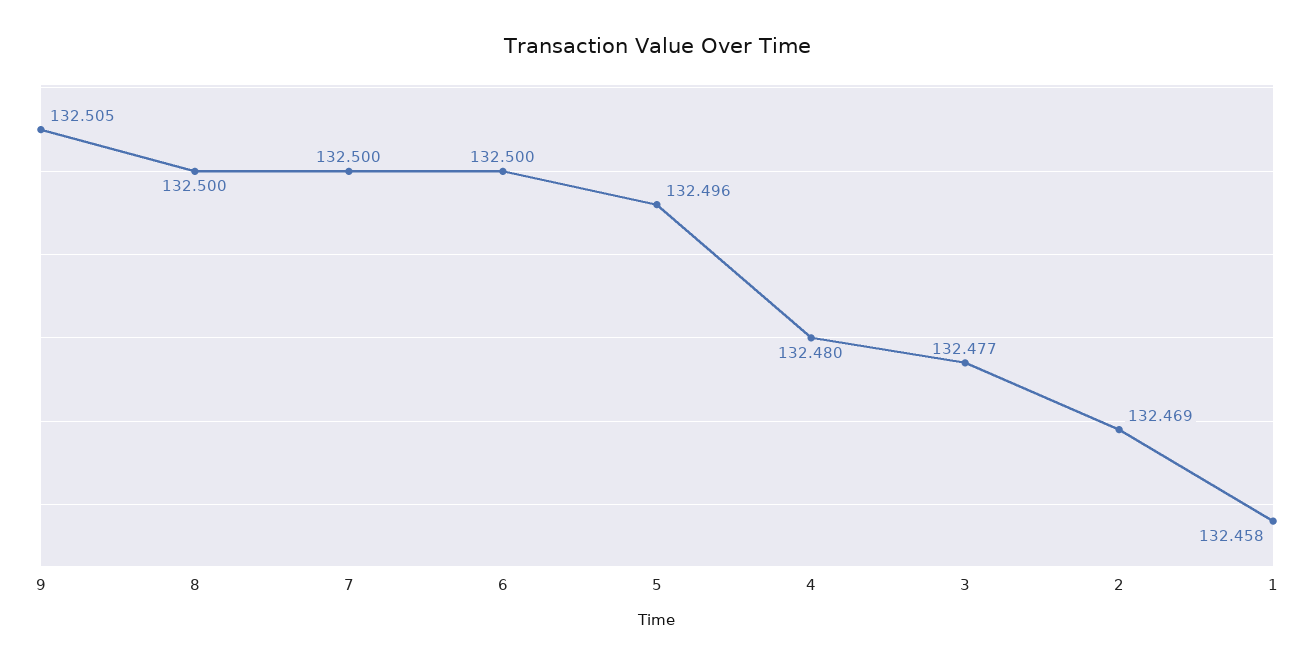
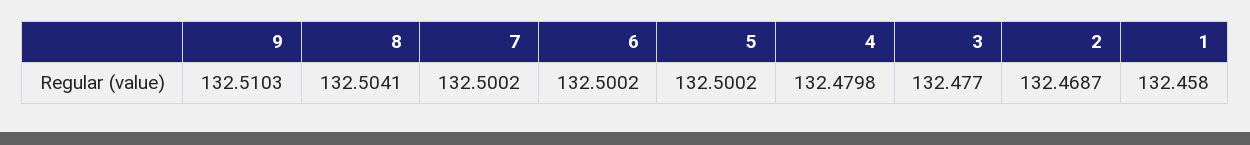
9: 132.505 -> 132.5103
8: 132.5 -> 132.5041
5: 132.496 -> 132.5002

